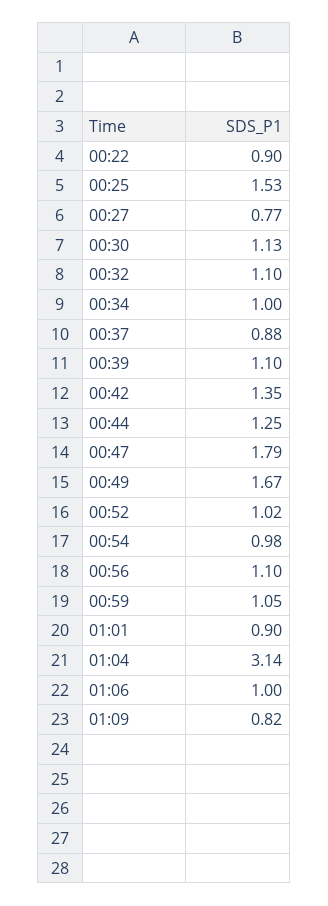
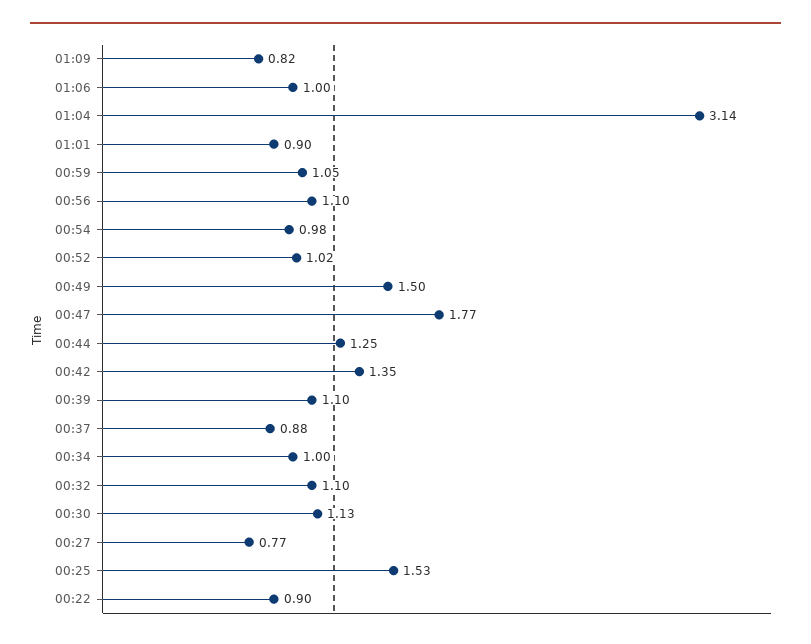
00:47: 1.79 -> 1.77
00:49: 1.67 -> 1.5

